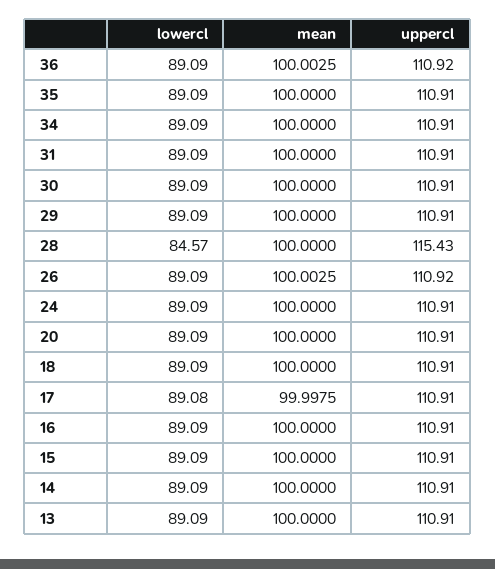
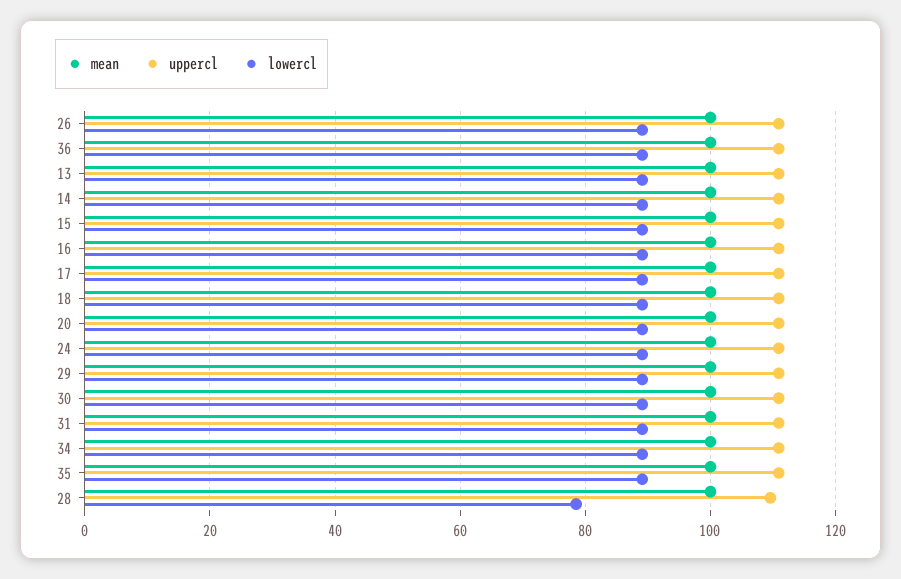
lowercl, 28: 84.57 -> 78
uppercl, 28: 115.43 -> 110

